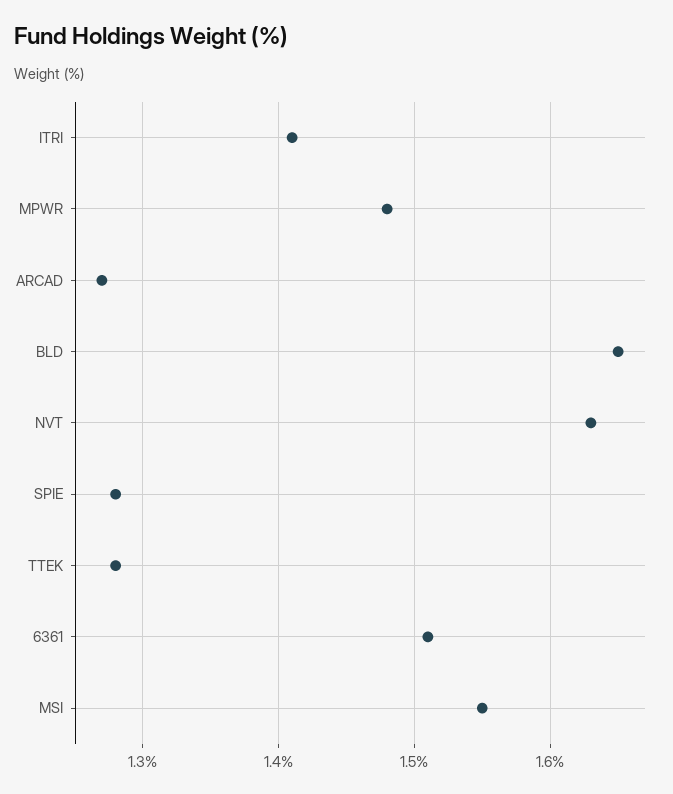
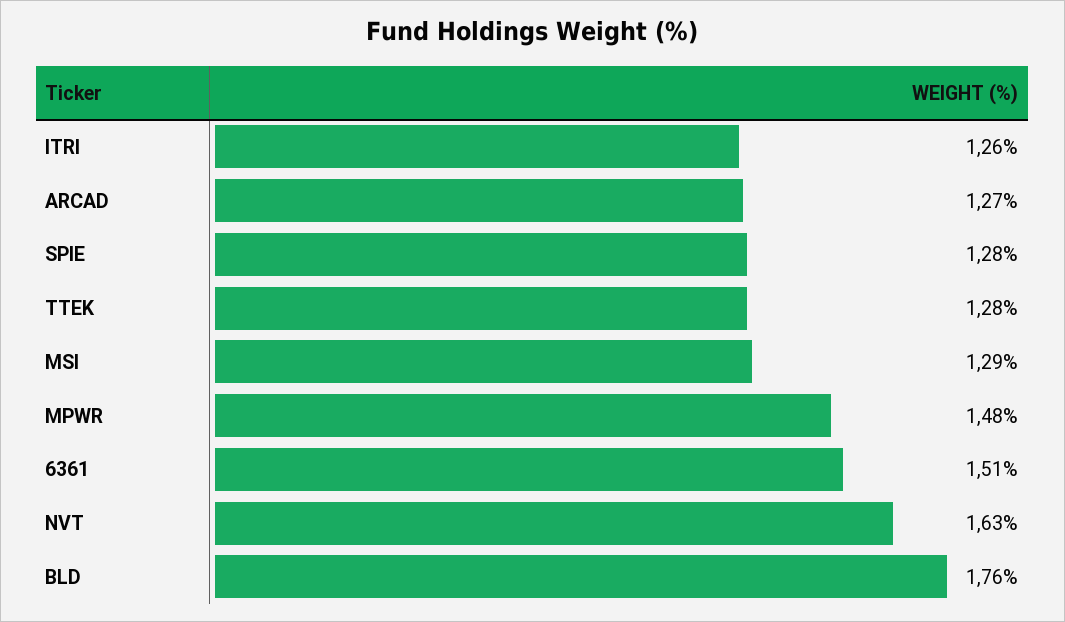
ITRI: 1.41 -> 1.26
BLD: 1.65 -> 1.76
MSI: 1.55 -> 1.29

